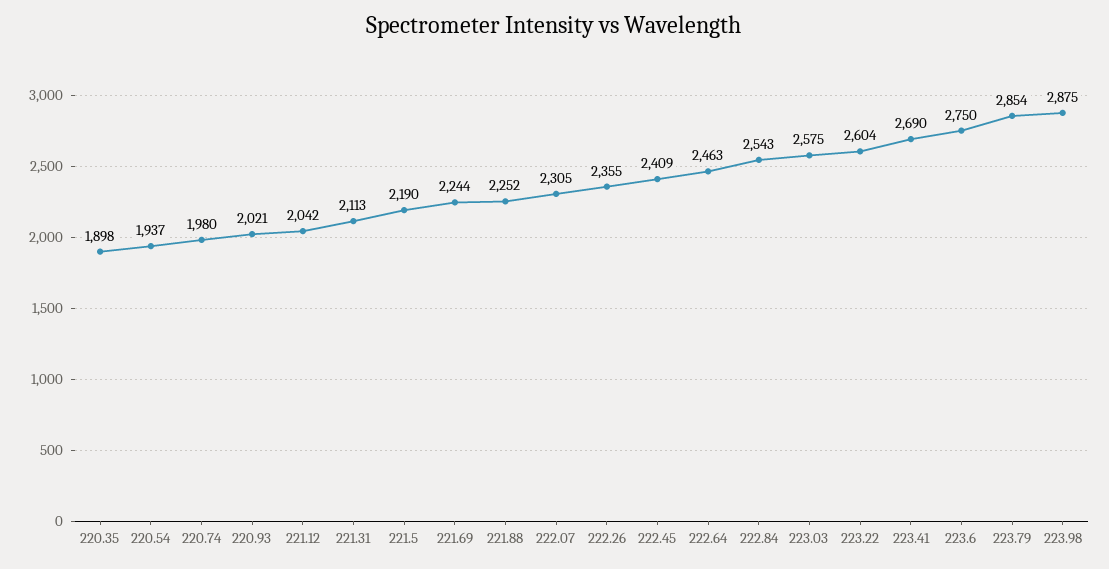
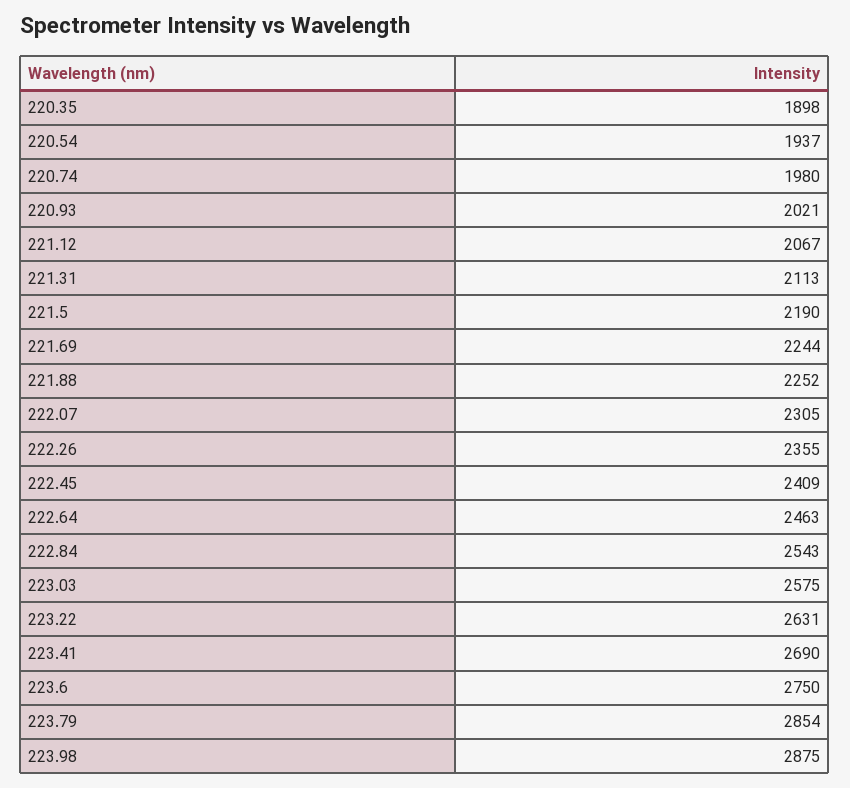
221.12: 2042 -> 2067
223.22: 2604 -> 2631

